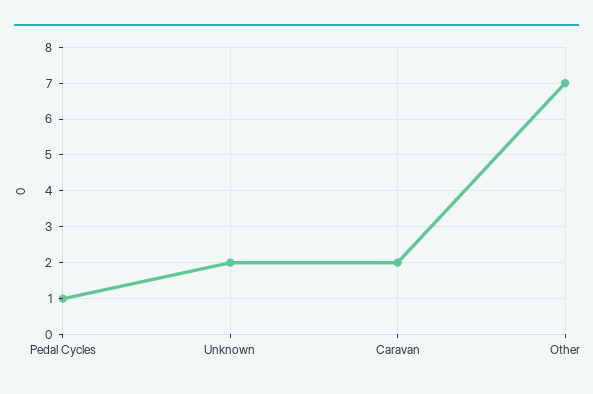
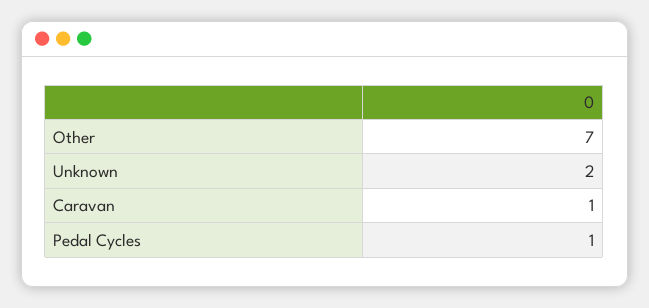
Caravan: 2 -> 1

